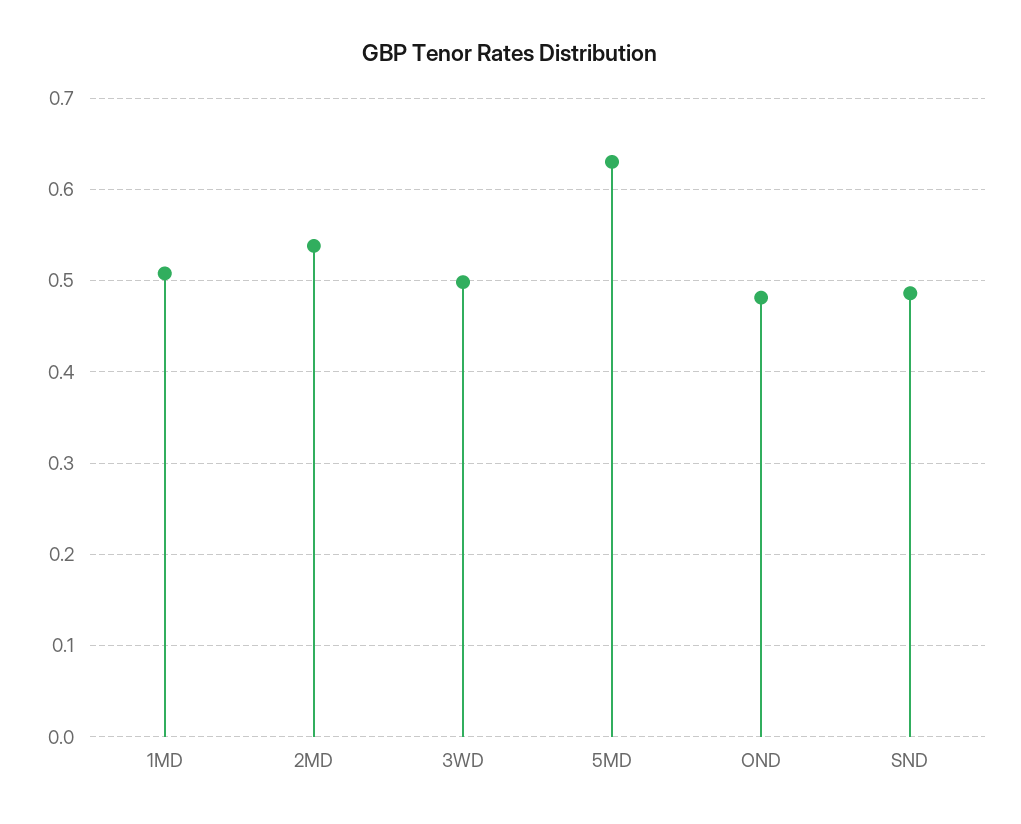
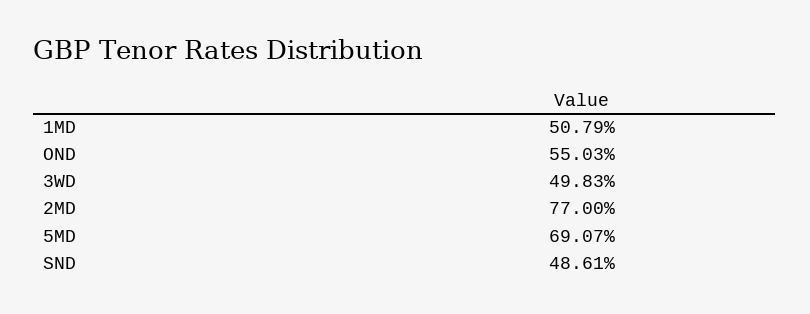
2MD: 0.54 -> 0.77
5MD: 0.63 -> 0.6907
OND: 0.48 -> 0.5503

